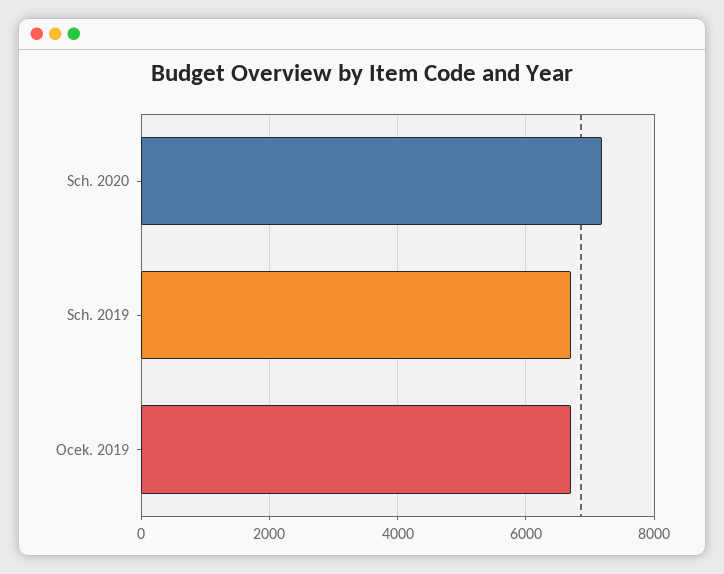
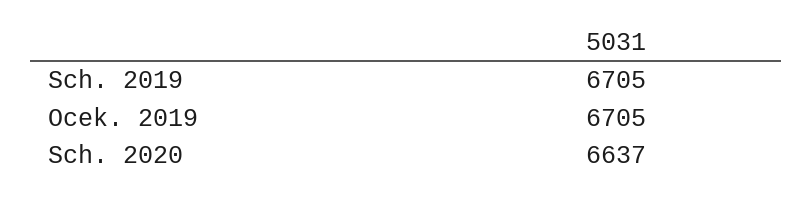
Sch. 2020: 7200 -> 6637

